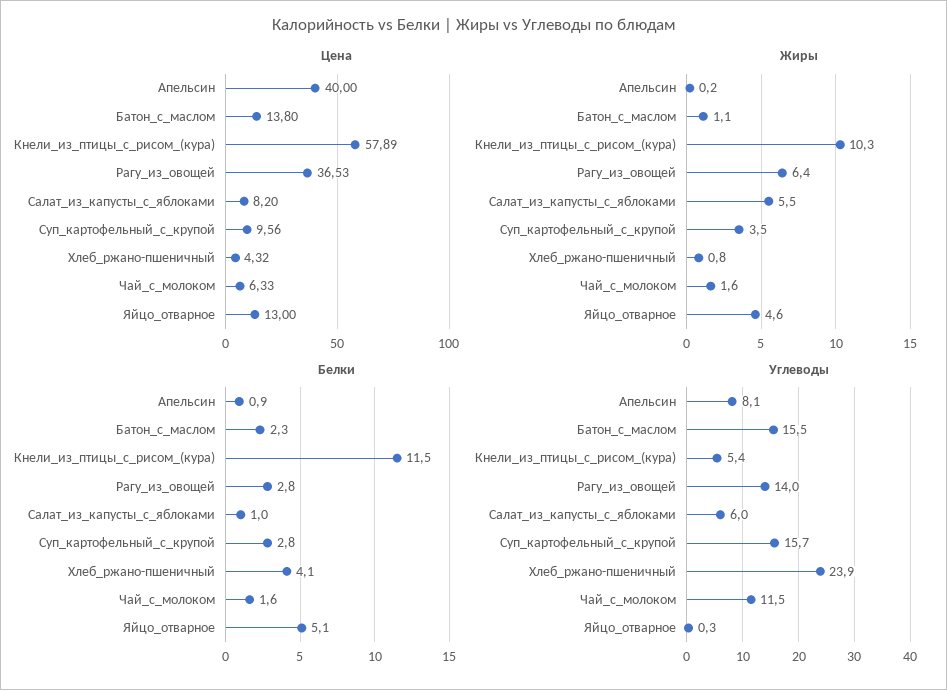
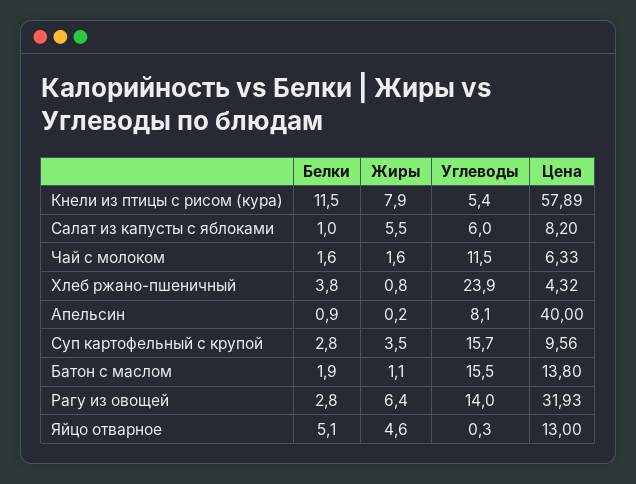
Цена, Рагу_из_овощей: 36.53 -> 31.93
Жиры, Кнели_из_птицы_с_рисом_(кура): 10.3 -> 7.9
Белки, Батон_с_маслом: 2.3 -> 1.9
Белки, Хлеб_ржано-пшеничный: 4.1 -> 3.8

